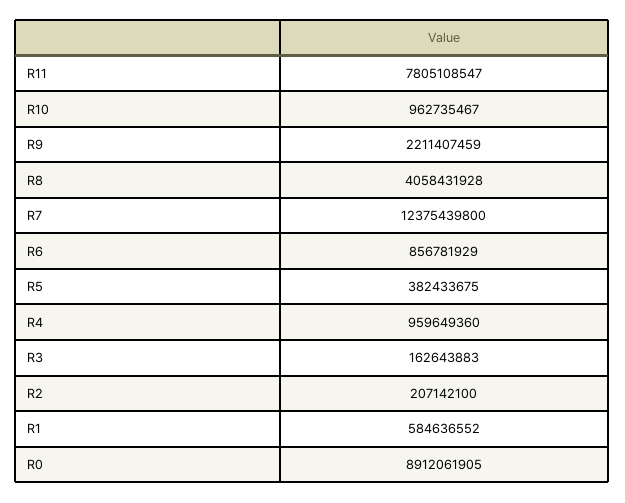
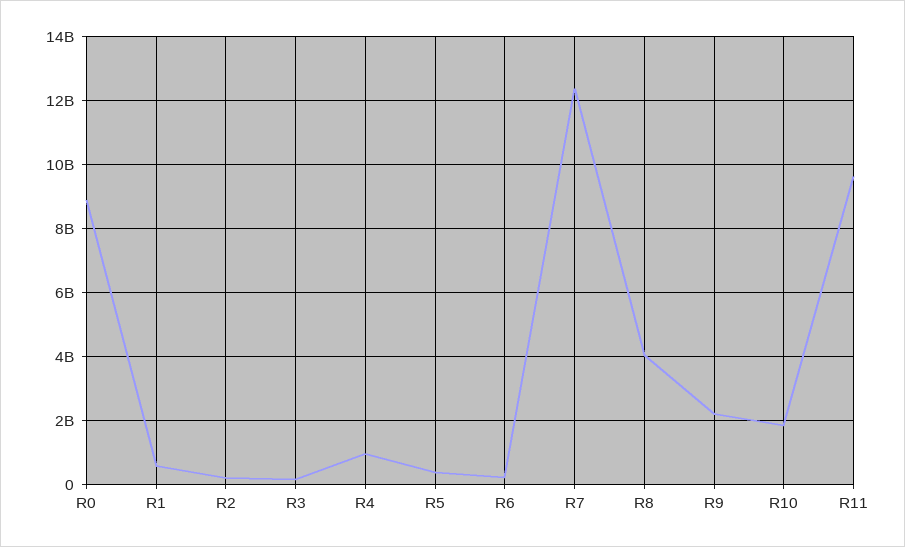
R11: 7805108547 -> 9600000000
R10: 962735467 -> 1800000000
R6: 856781929 -> 200000000

